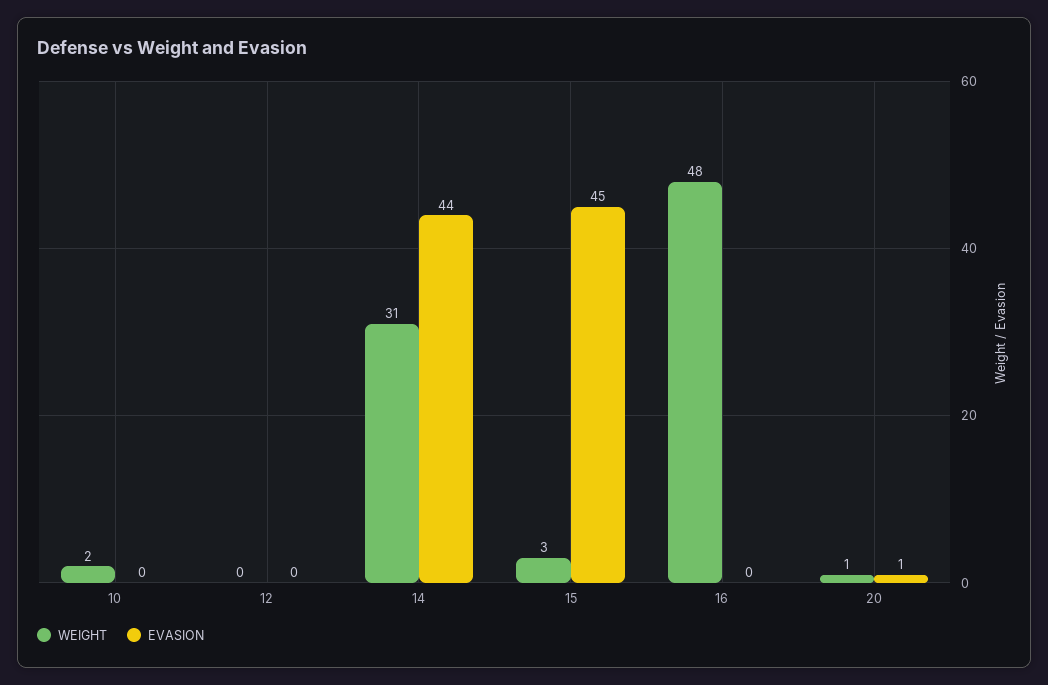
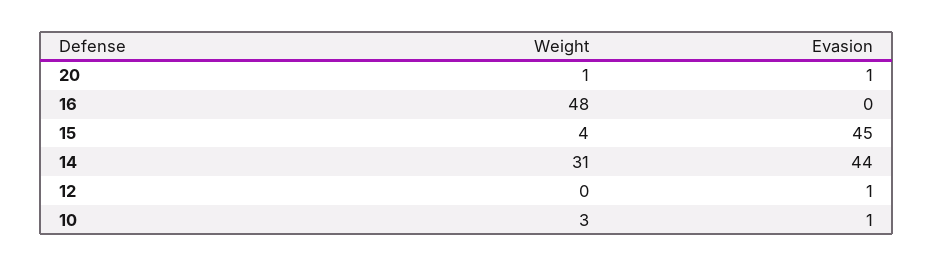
WEIGHT, 10: 2 -> 3
EVASION, 10: 0 -> 1
EVASION, 12: 0 -> 1
WEIGHT, 15: 3 -> 4

